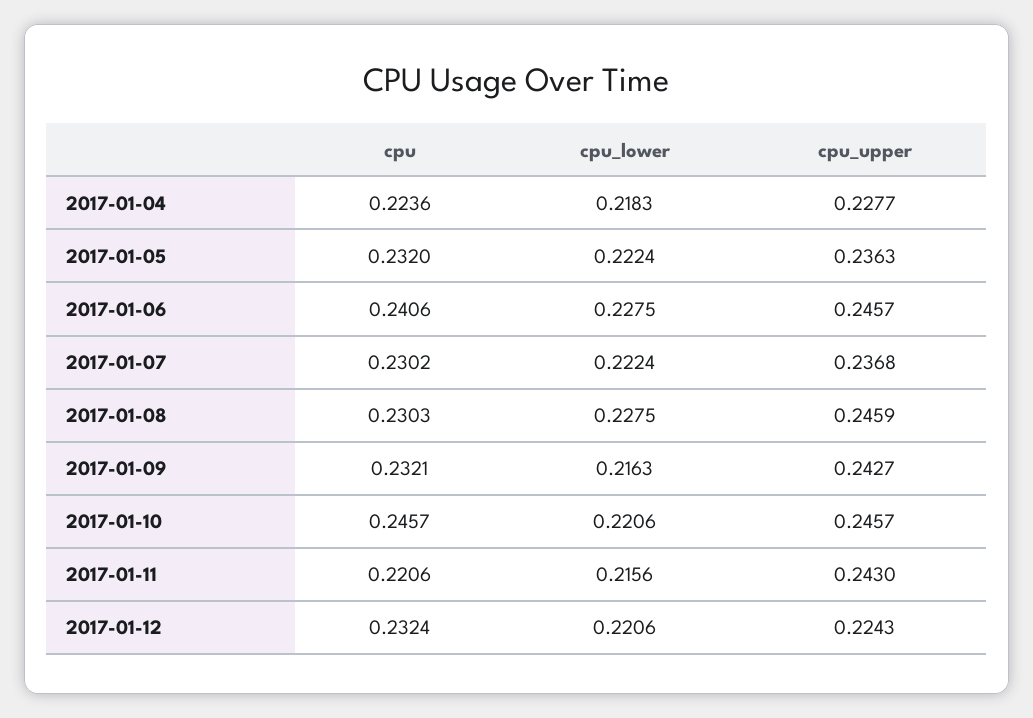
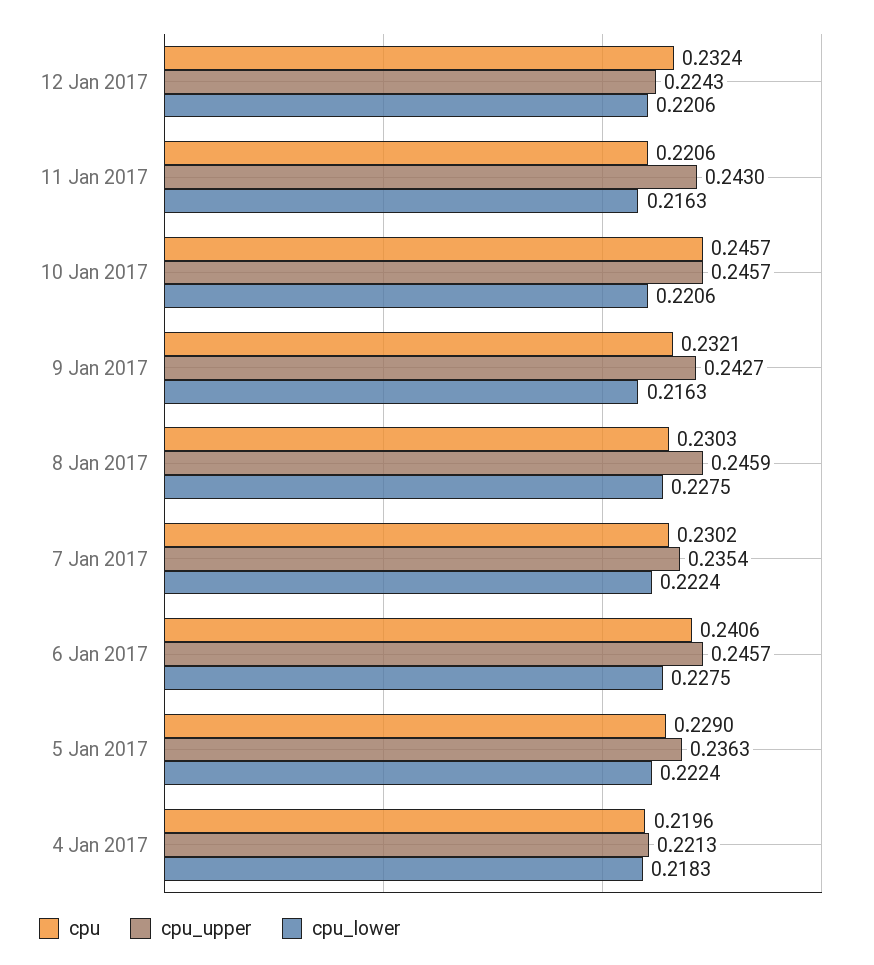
cpu, 2017-01-04: 0.2236 -> 0.2196
cpu_upper, 2017-01-04: 0.2277 -> 0.2213
cpu, 2017-01-05: 0.232 -> 0.229
cpu_upper, 2017-01-07: 0.2368 -> 0.2354
cpu_lower, 2017-01-11: 0.2156 -> 0.2163

